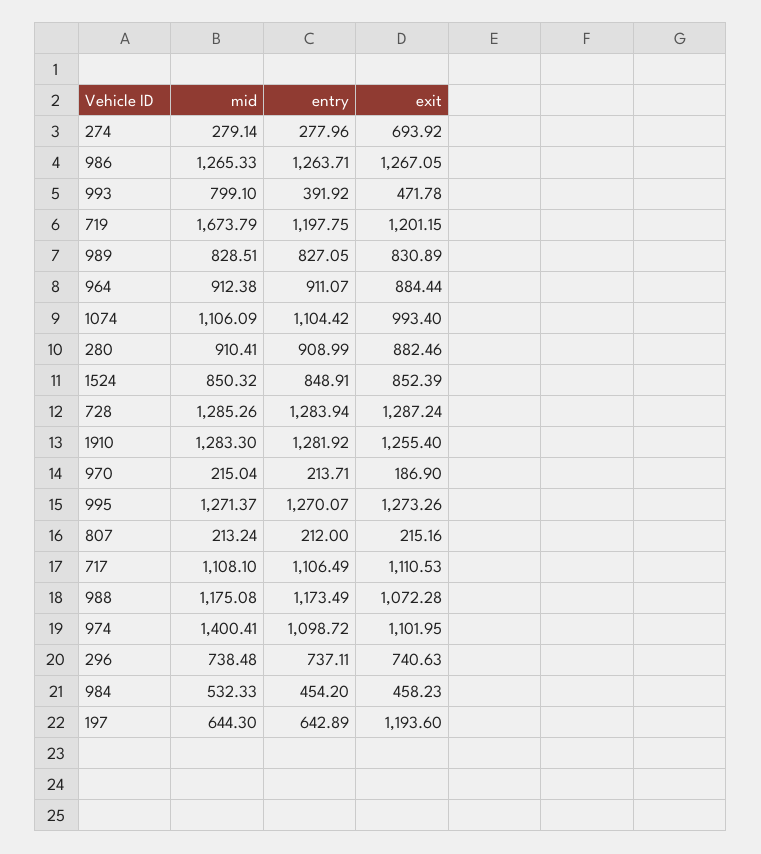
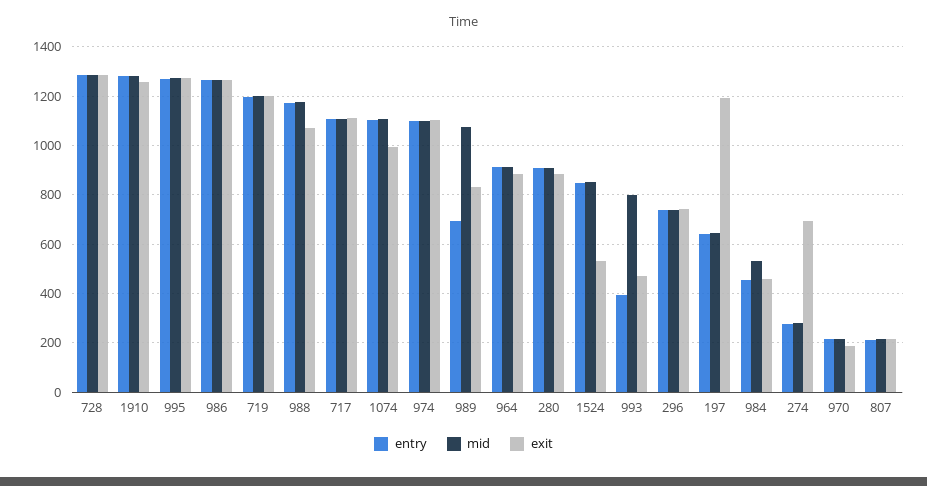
mid, 719: 1673.79 -> 1200
mid, 989: 828.51 -> 1075
entry, 989: 827.05 -> 700
exit, 1524: 852.39 -> 525
mid, 974: 1400.41 -> 1100

